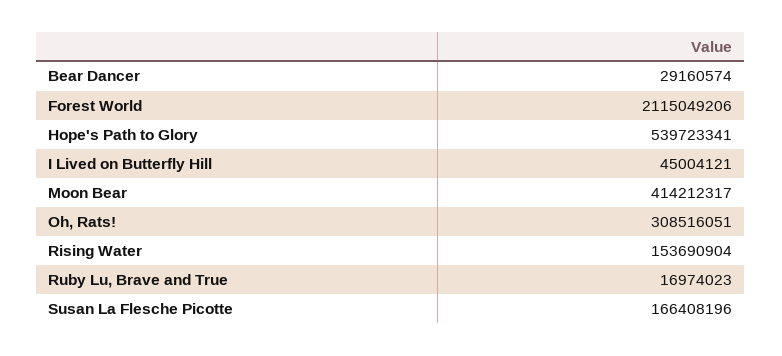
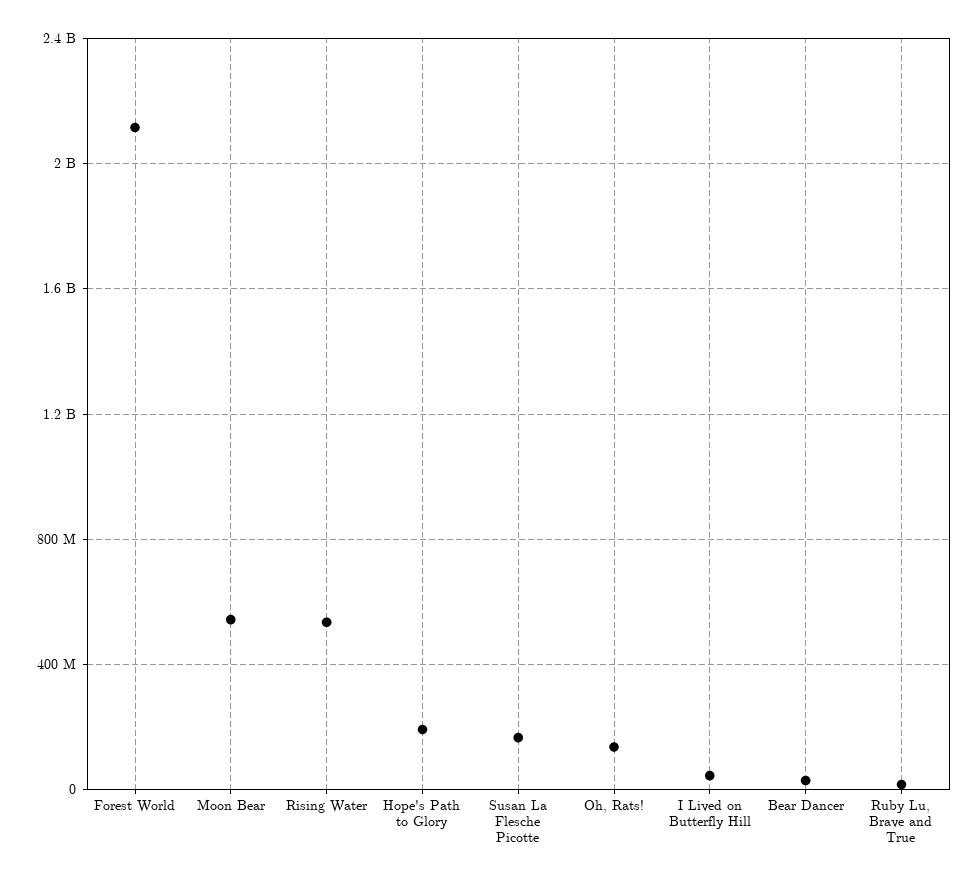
Hope's Path to Glory: 539723341 -> 200000000
Moon Bear: 414212317 -> 550000000
Oh, Rats!: 308516051 -> 150000000
Rising Water: 153690904 -> 550000000

